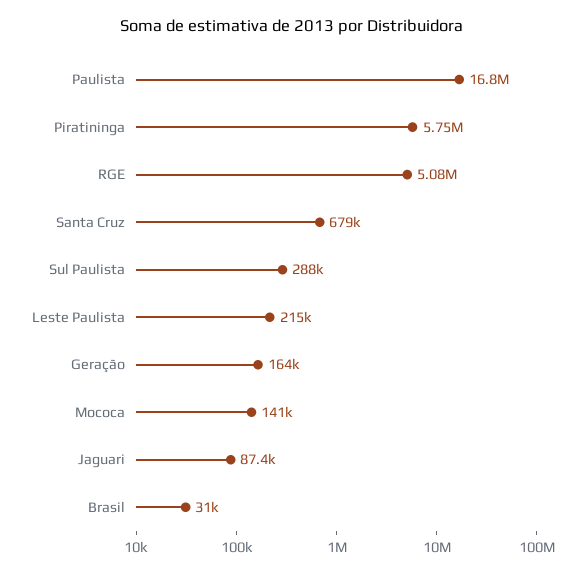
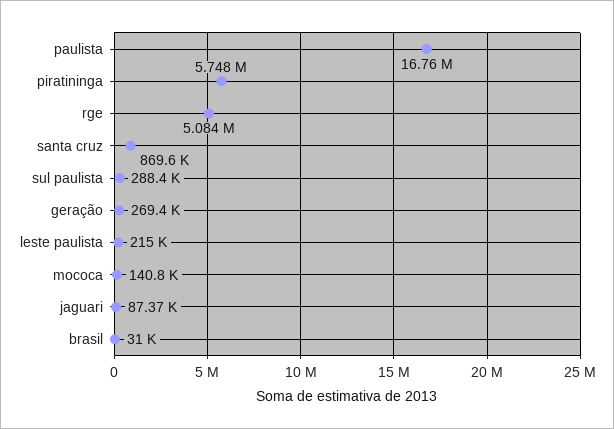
Santa Cruz: 679000 -> 869600
Geração: 164000 -> 269400

